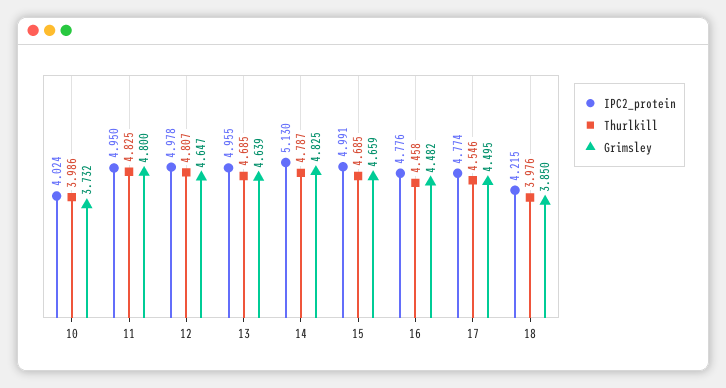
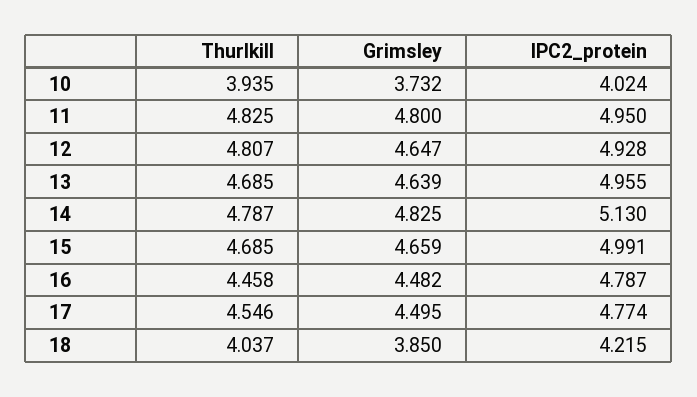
Thurlkill, 10: 3.986 -> 3.935
IPC2_protein, 12: 4.978 -> 4.928
IPC2_protein, 16: 4.776 -> 4.787
Thurlkill, 18: 3.976 -> 4.037

